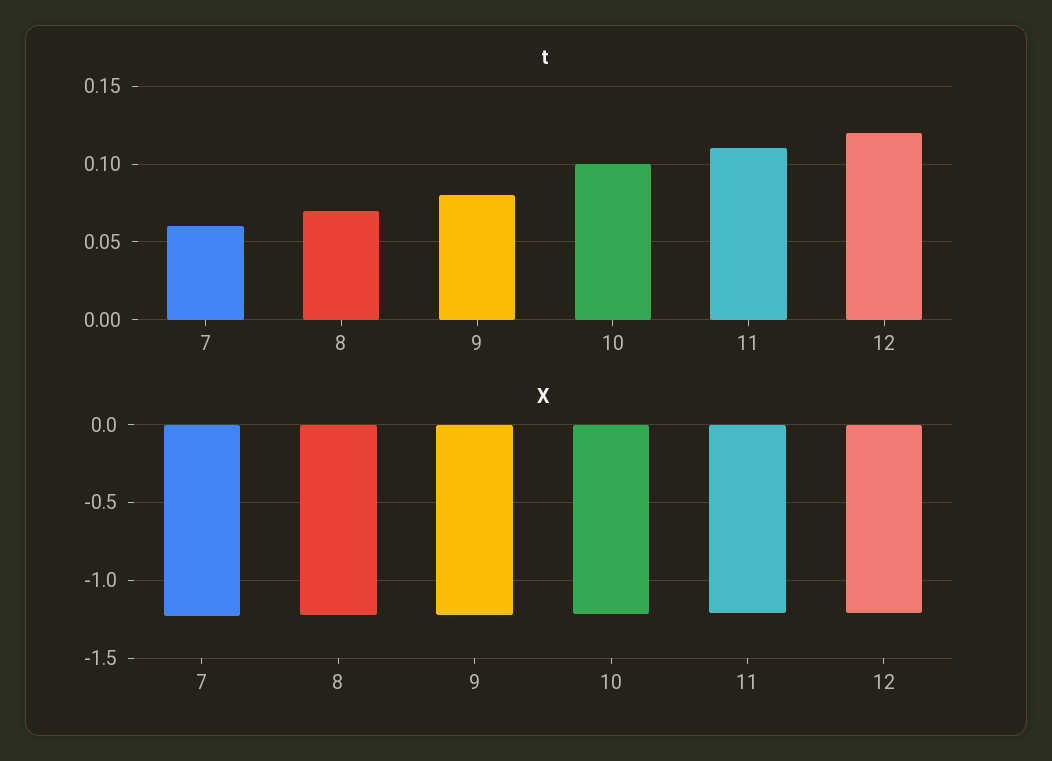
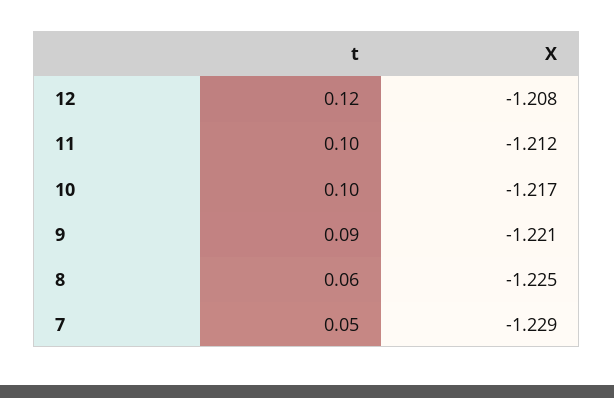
t, 7: 0.06 -> 0.05
t, 8: 0.07 -> 0.06
t, 9: 0.08 -> 0.09
t, 11: 0.11 -> 0.1

